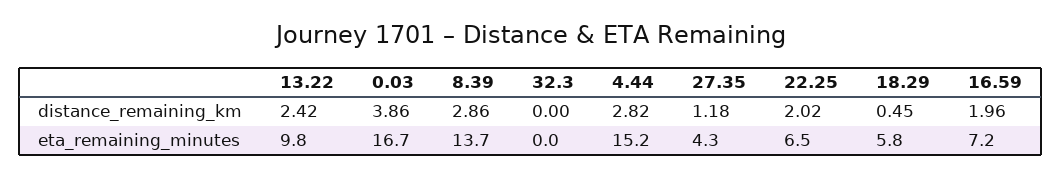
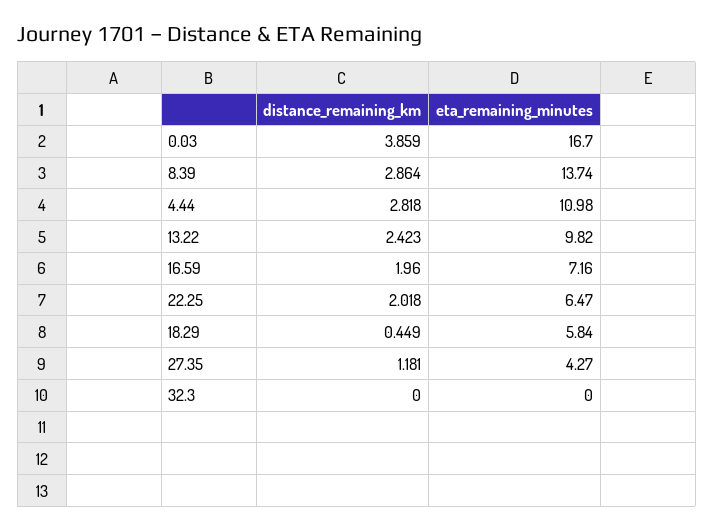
4.44, eta_remaining_minutes: 15.2 -> 10.98

